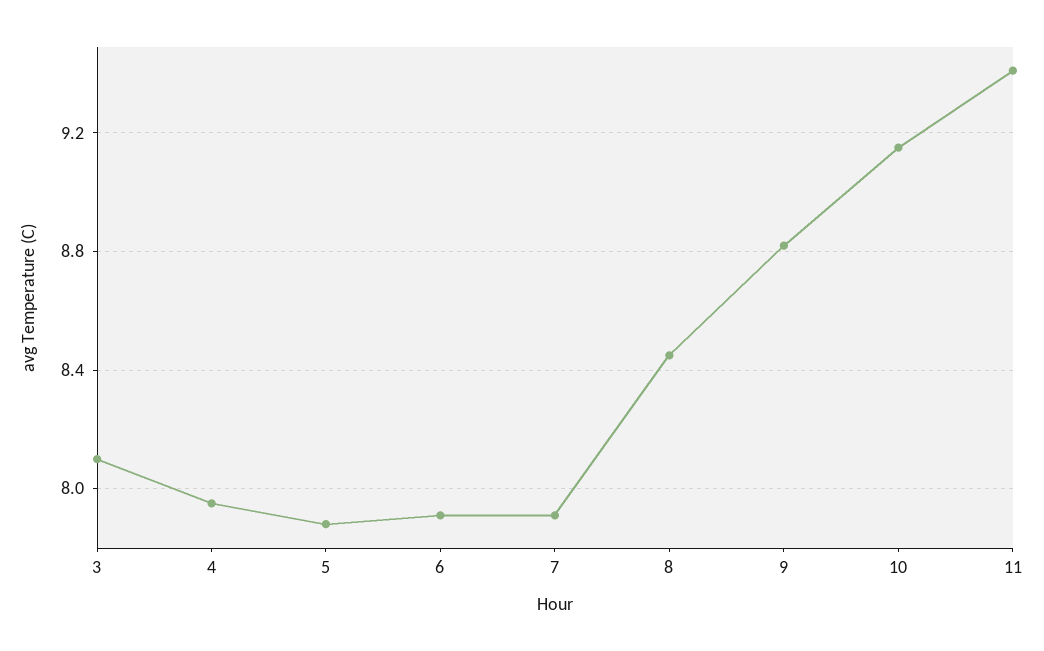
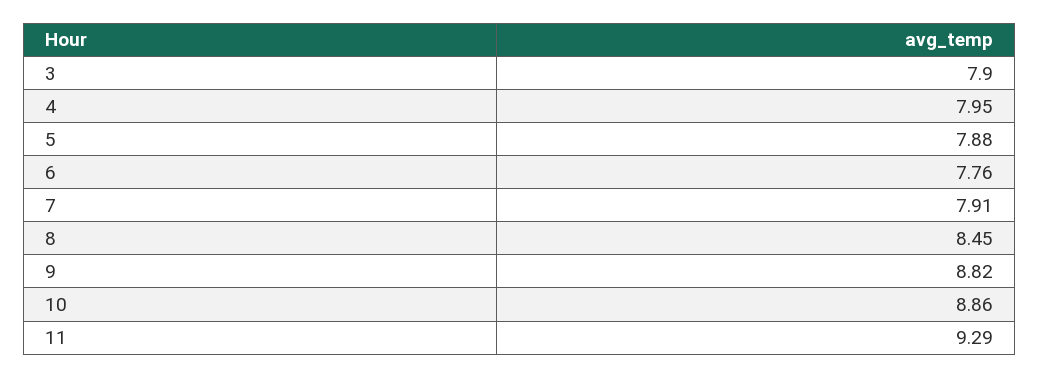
3: 8.1 -> 7.9
6: 7.9 -> 7.76
10: 9.15 -> 8.86
11: 9.4 -> 9.29

